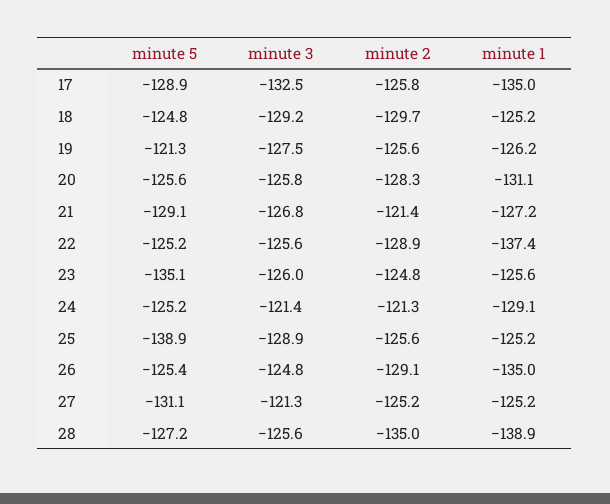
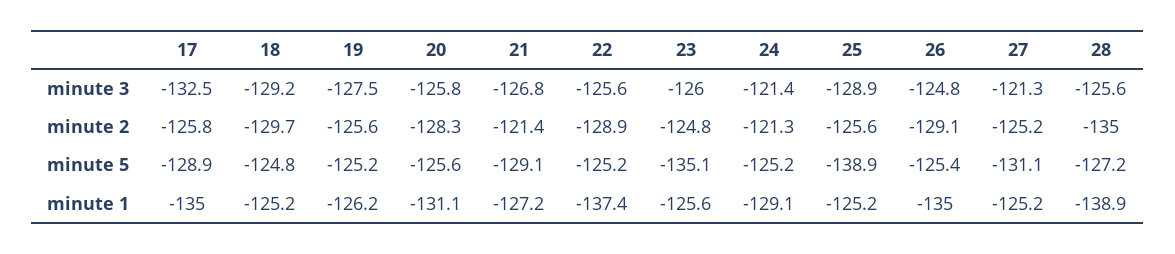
minute 5, 19: -121.3 -> -125.2

